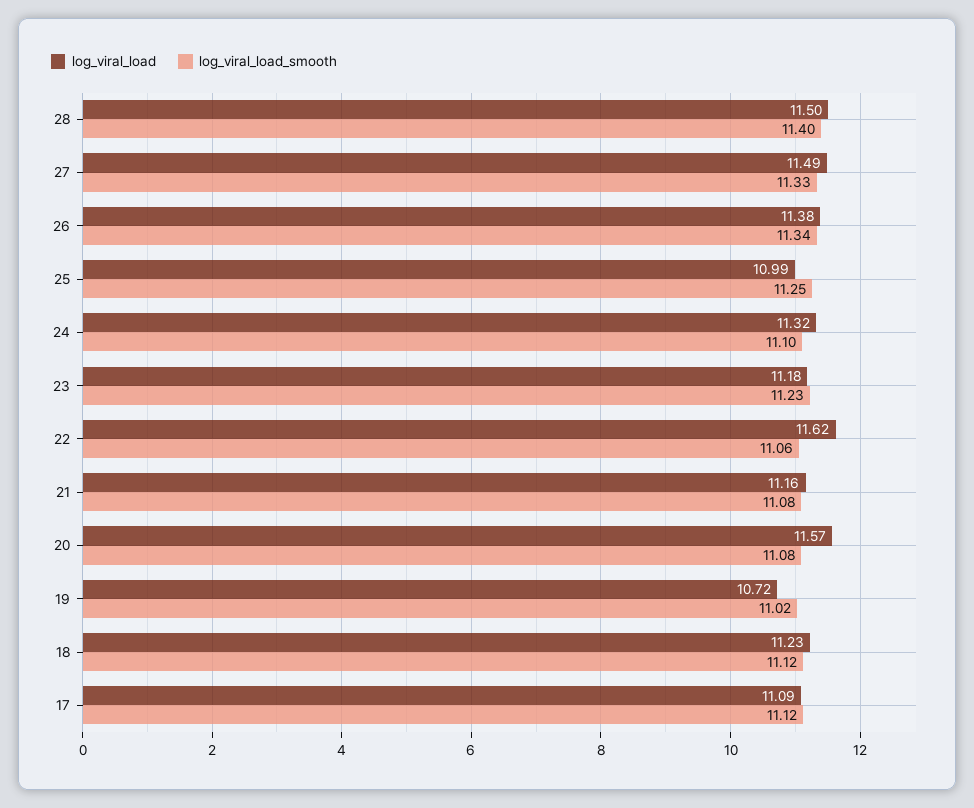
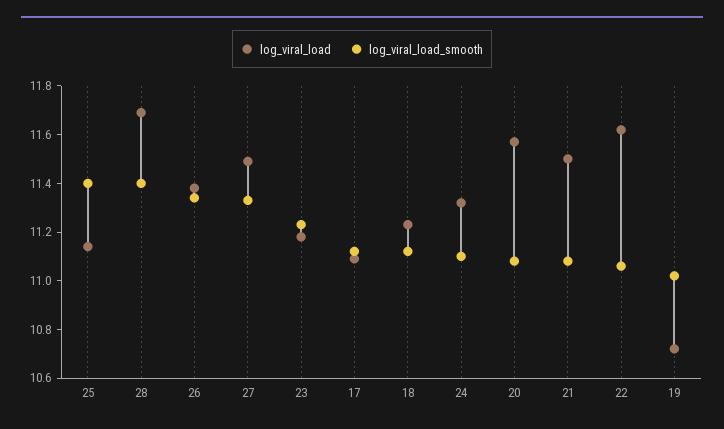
log_viral_load, 28: 11.5 -> 11.7
log_viral_load, 25: 10.99 -> 11.15
log_viral_load_smooth, 25: 11.25 -> 11.4
log_viral_load, 21: 11.16 -> 11.5

